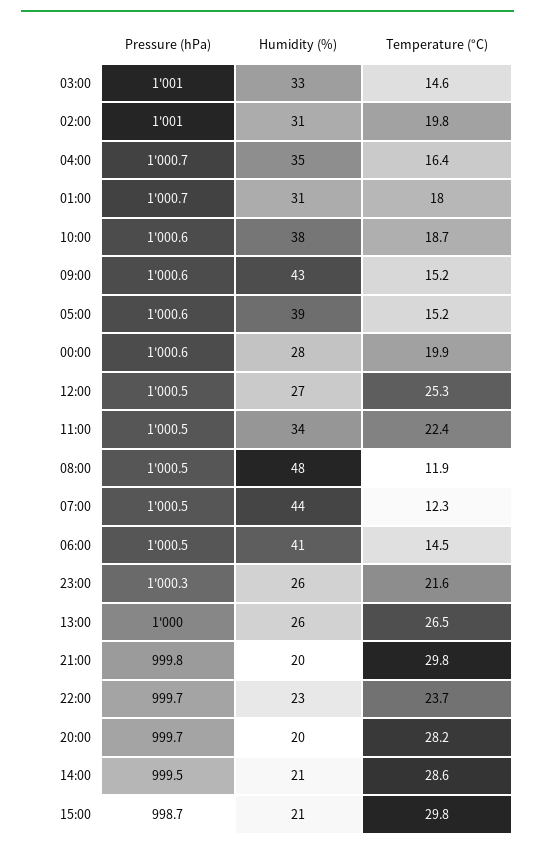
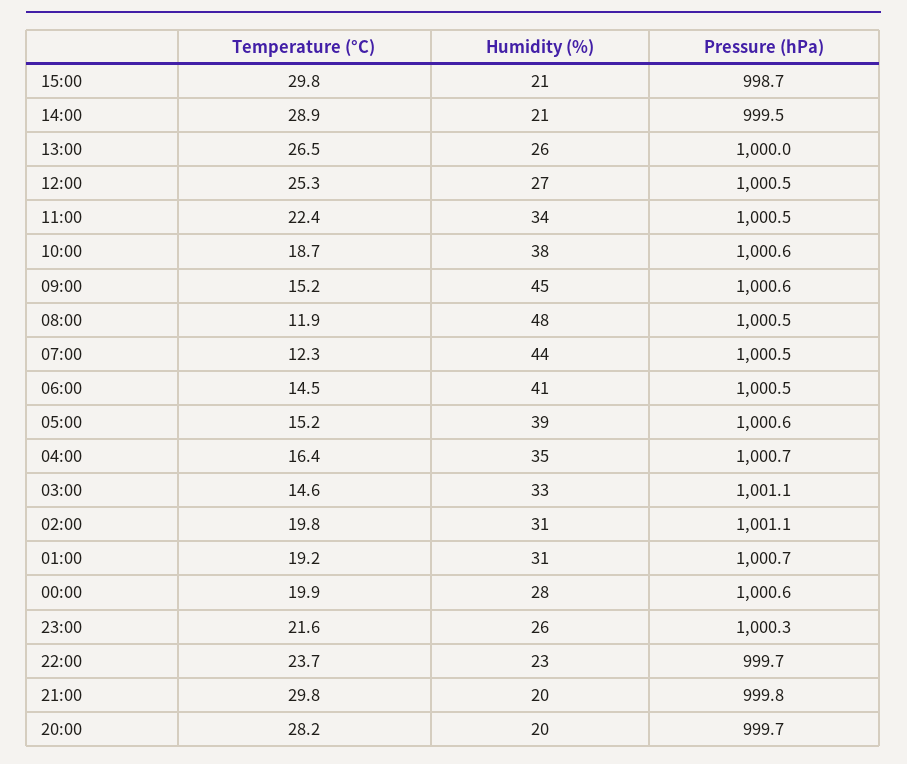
Pressure (hPa), 03:00: 1001 -> 1001.1
Pressure (hPa), 02:00: 1001 -> 1001.1
Temperature (°C), 01:00: 18 -> 19.2
Humidity (%), 09:00: 43 -> 45
Temperature (°C), 14:00: 28.6 -> 28.9

